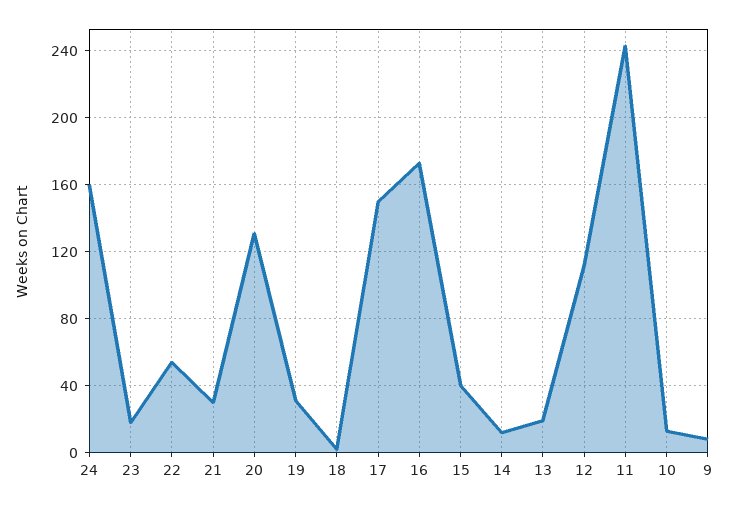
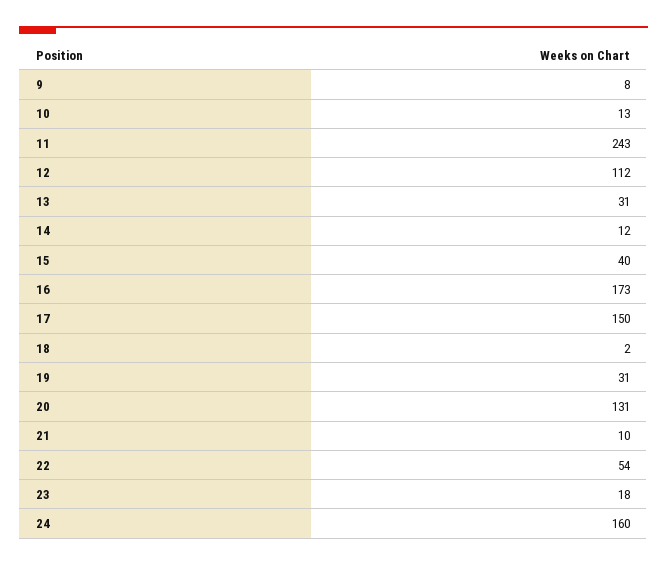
21: 30 -> 10
13: 20 -> 31

